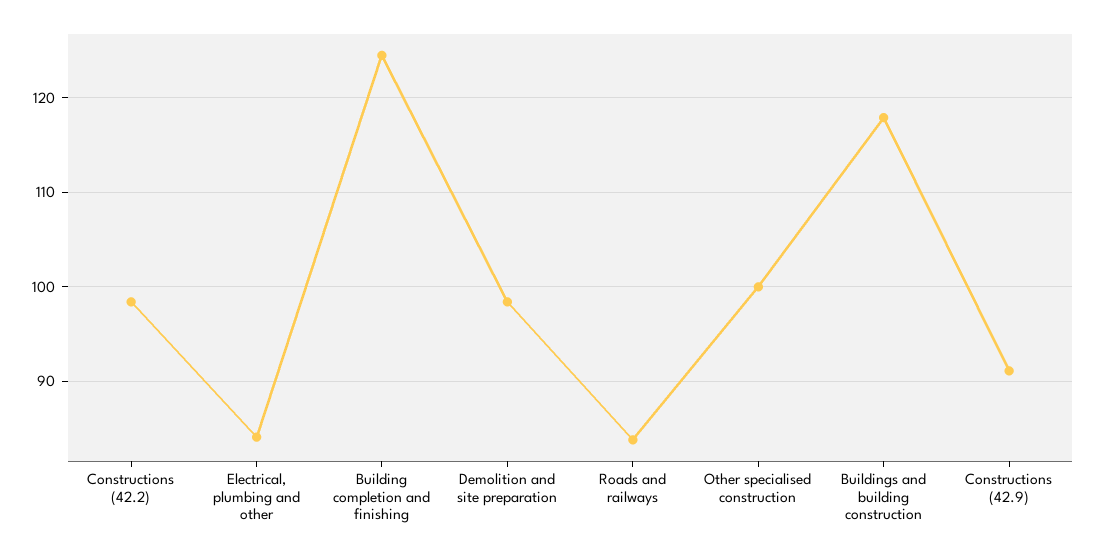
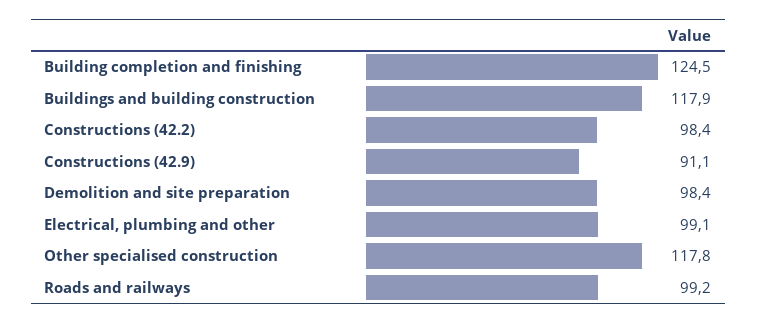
Electrical, plumbing and other: 84 -> 99.1
Roads and railways: 84 -> 99.2
Other specialised construction: 100 -> 117.8

